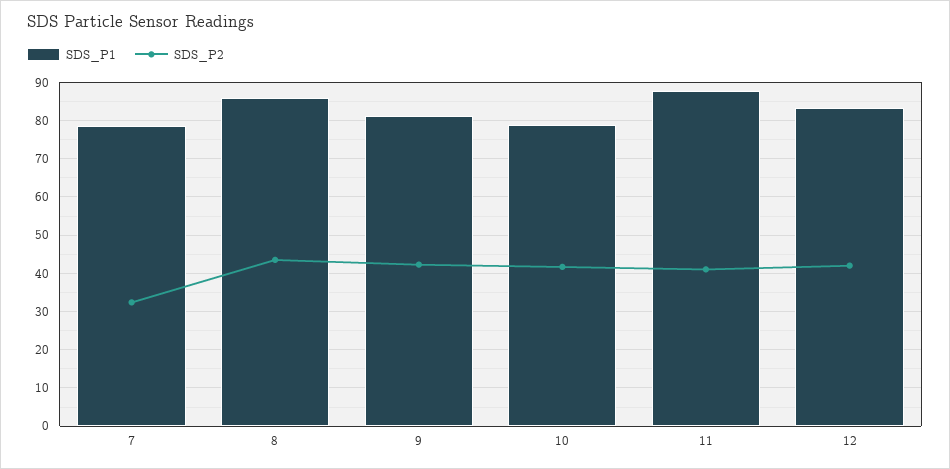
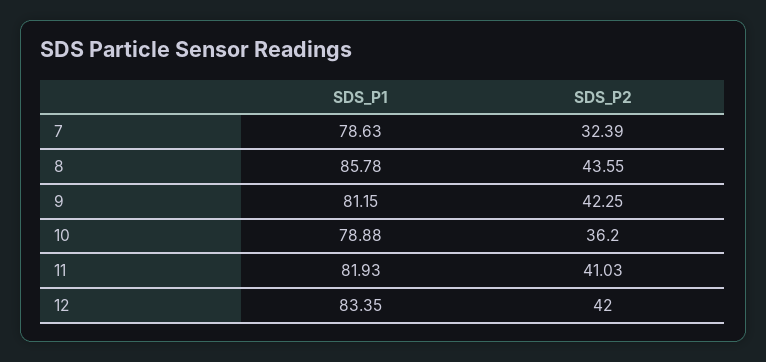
SDS_P2, 10: 42 -> 36.2
SDS_P1, 11: 88 -> 81.93

